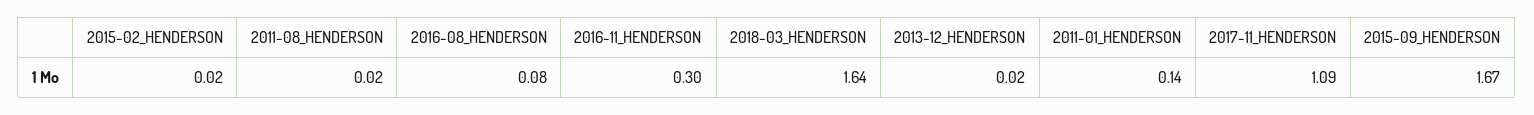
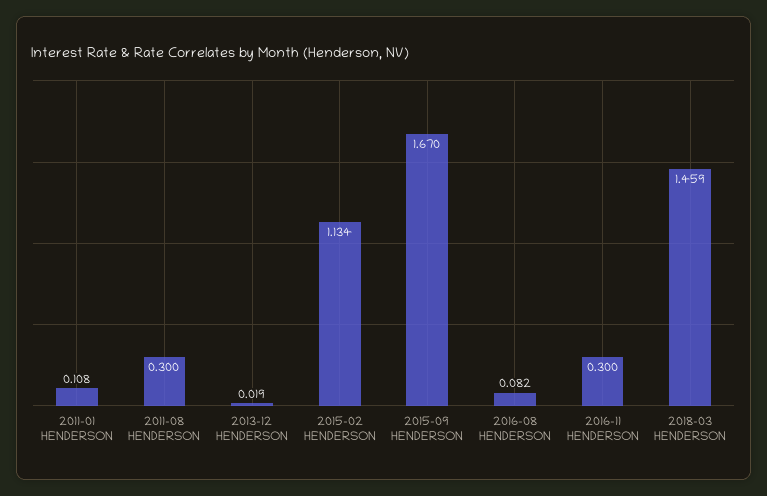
2015-02_HENDERSON: 0.02 -> 1.134
2011-08_HENDERSON: 0.02 -> 0.3
2018-03_HENDERSON: 1.64 -> 1.459
2011-01_HENDERSON: 0.14 -> 0.108
2017-11_HENDERSON: 1.09 -> none

